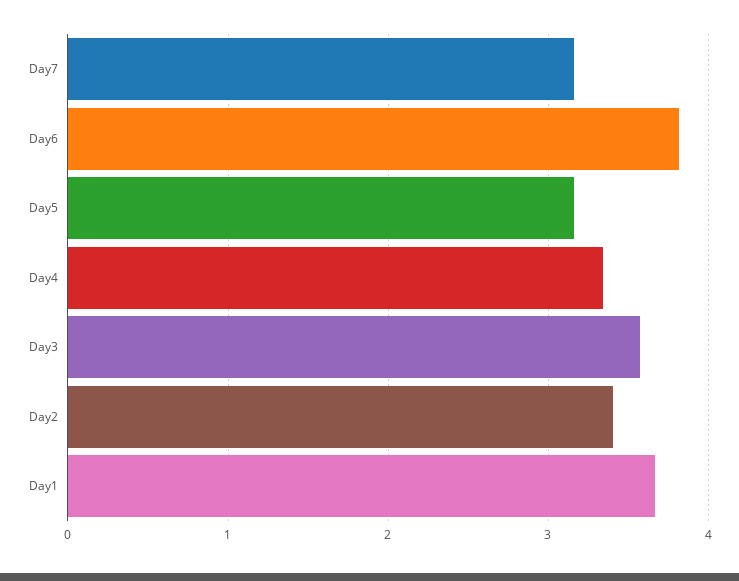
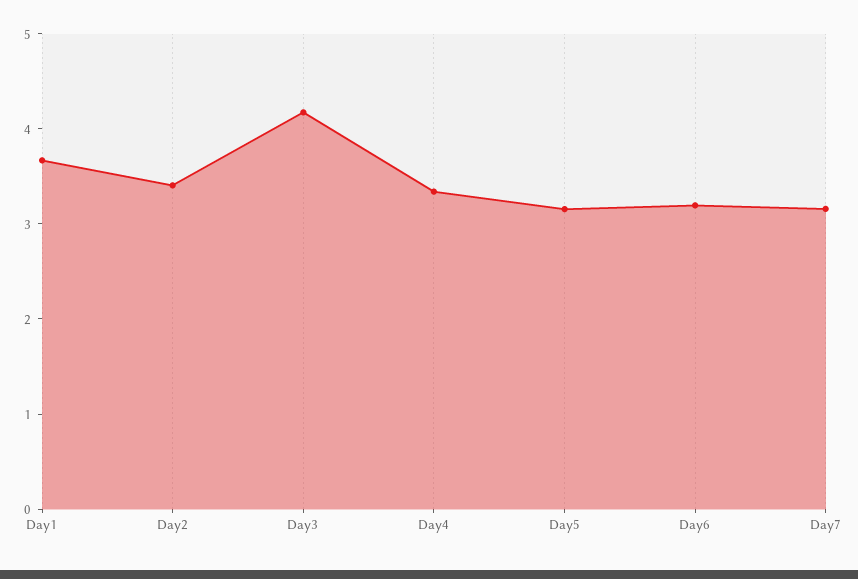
Day6: 3.8 -> 3.2
Day3: 3.6 -> 4.2

